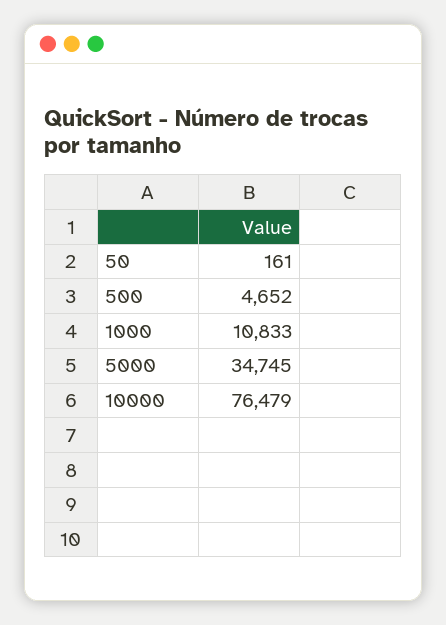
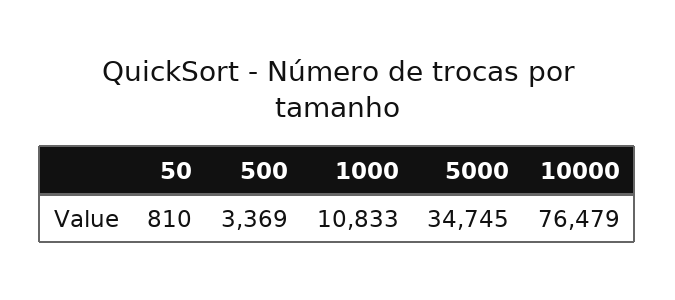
50: 161 -> 810
500: 4652 -> 3369

